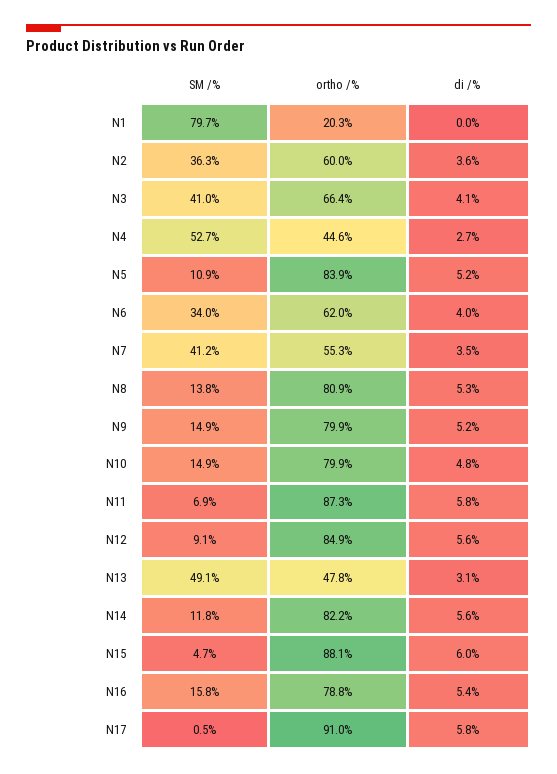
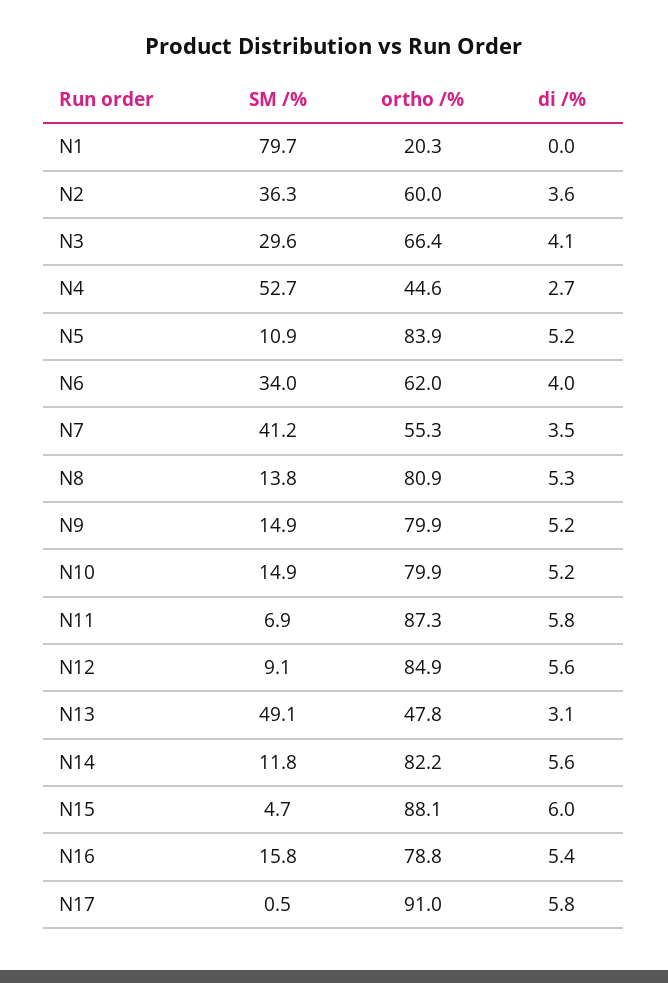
SM /%, N3: 41 -> 29.6
di /%, N10: 4.8 -> 5.2

